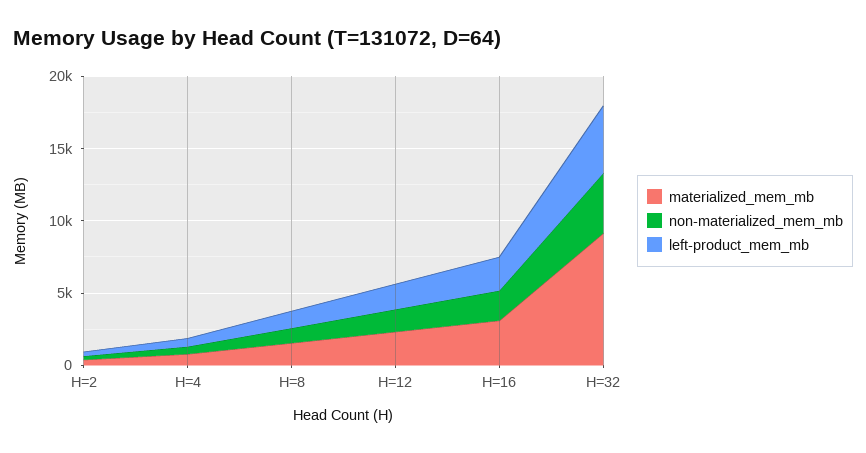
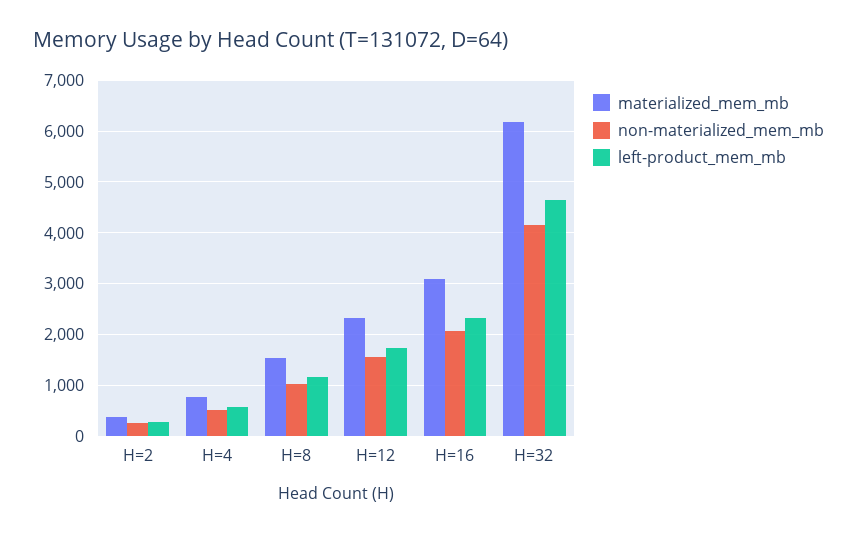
materialized_mem_mb, H=32: 9000 -> 6200

